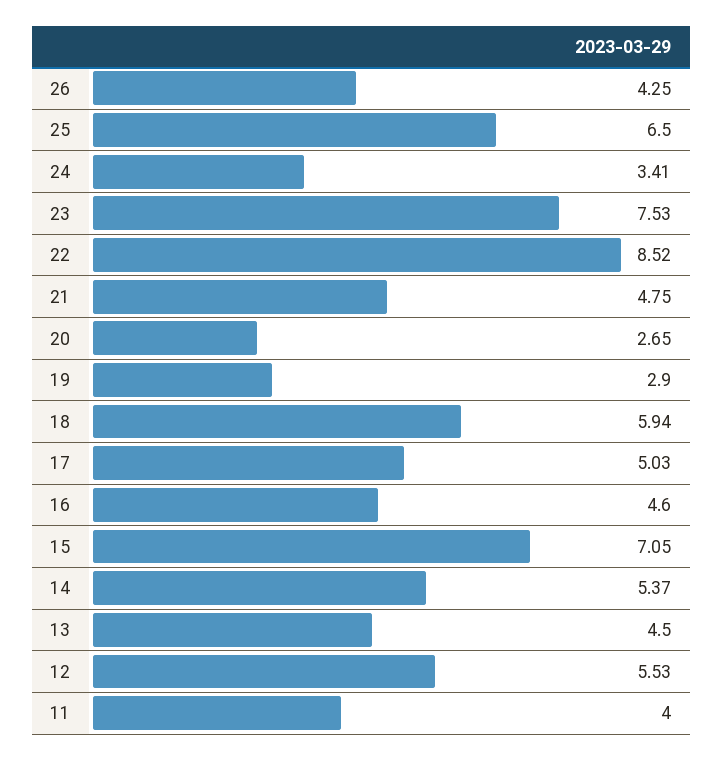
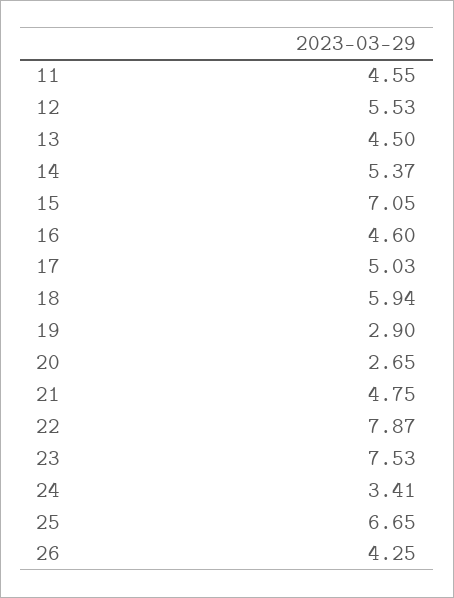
25: 6.5 -> 6.65
22: 8.52 -> 7.87
11: 4 -> 4.55

